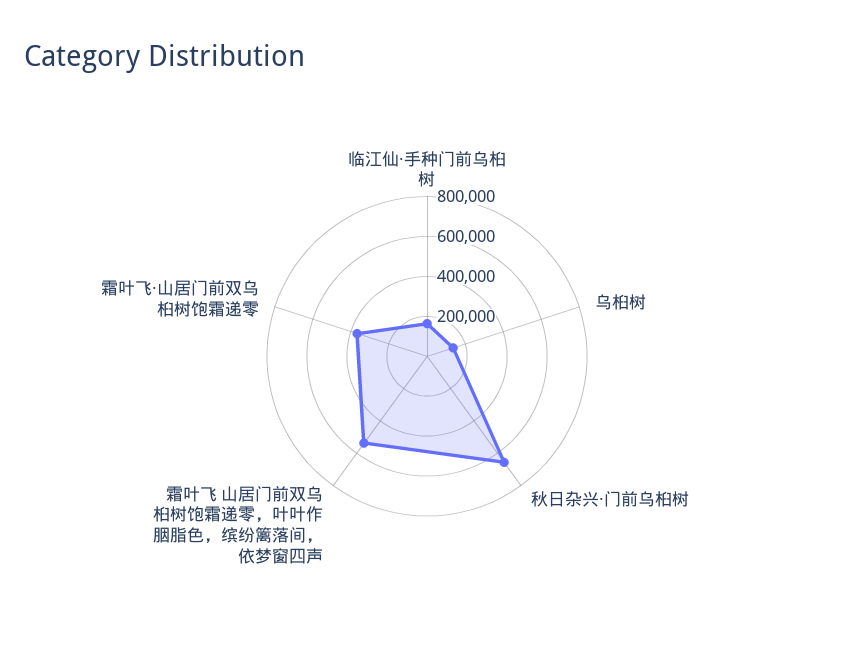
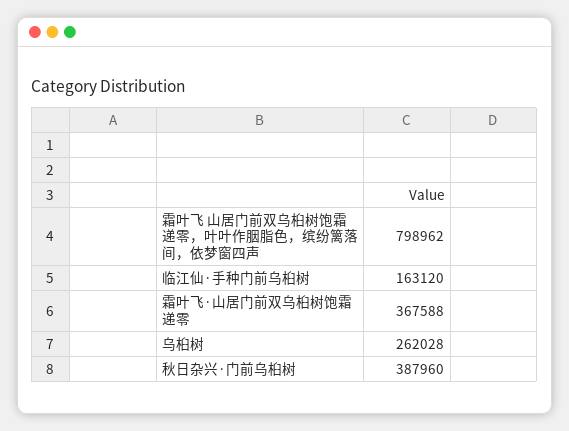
乌桕树: 150000 -> 262028
秋日杂兴·门前乌桕树: 650000 -> 387960
霜叶飞 山居门前双乌桕树饱霜递零，叶叶作胭脂色，缤纷篱落间，依梦窗四声: 550000 -> 798962

